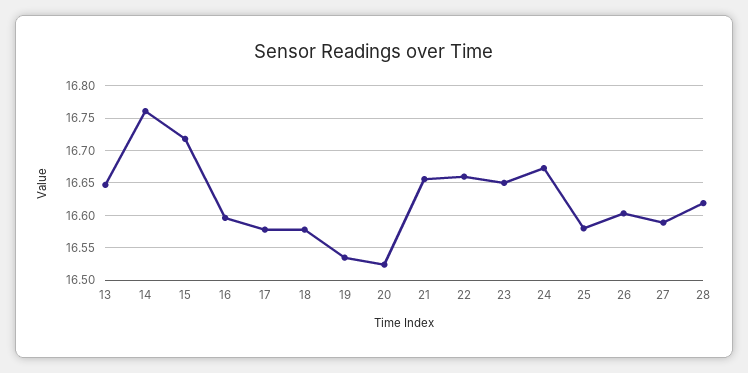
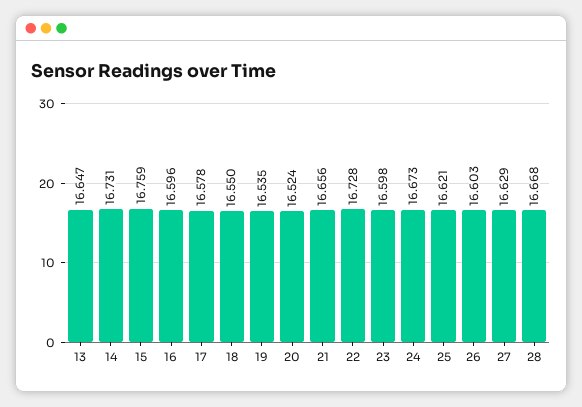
14: 16.76 -> 16.731
15: 16.72 -> 16.759
18: 16.58 -> 16.55
22: 16.66 -> 16.728
23: 16.65 -> 16.598
25: 16.58 -> 16.621
27: 16.59 -> 16.629
28: 16.62 -> 16.668

